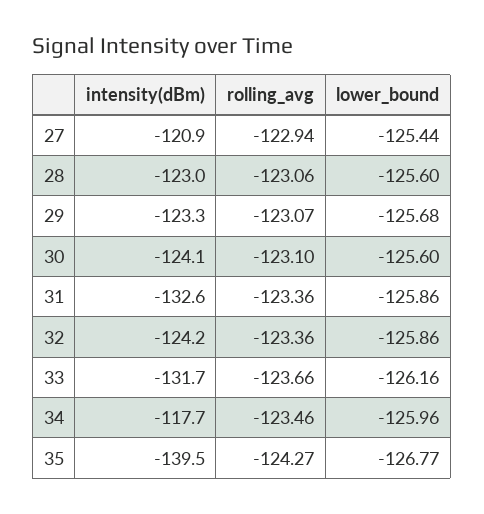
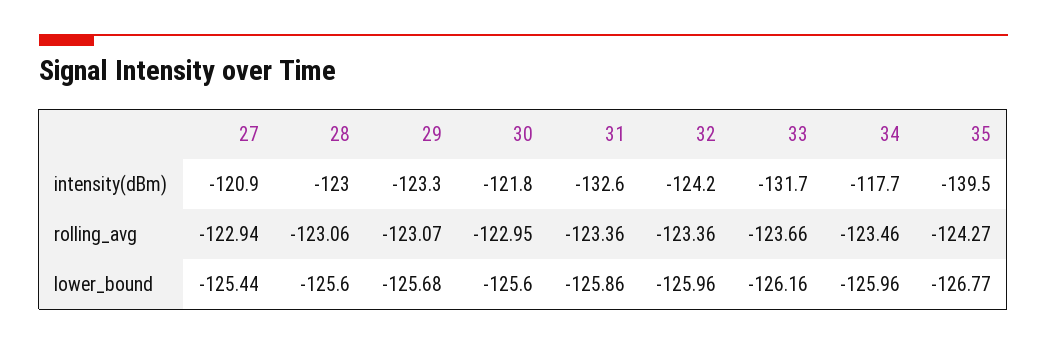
intensity(dBm), 30: -124.1 -> -121.8
rolling_avg, 30: -123.1 -> -122.95
lower_bound, 32: -125.86 -> -125.96

